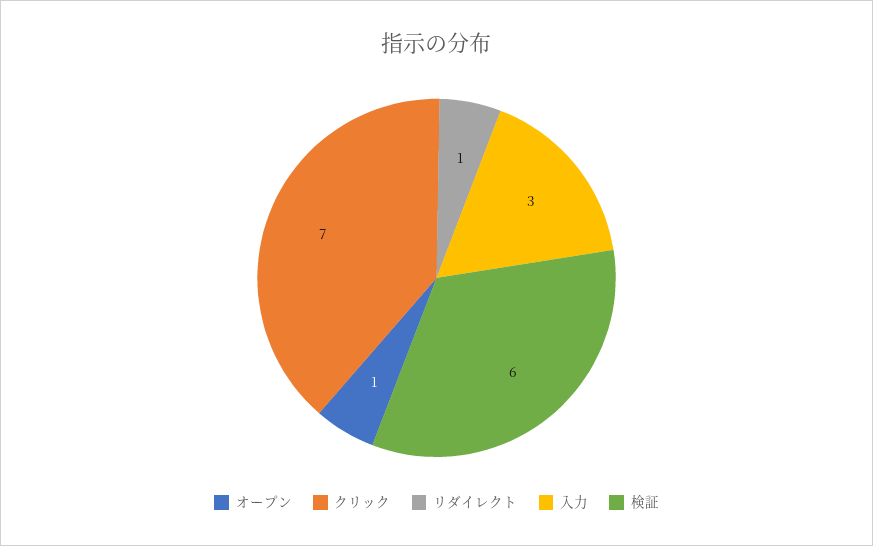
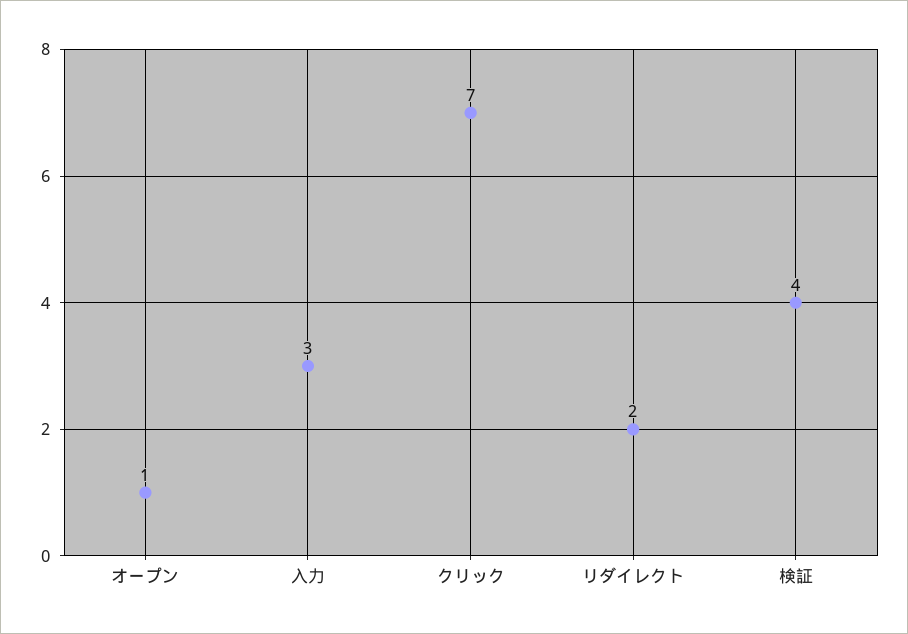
リダイレクト: 1 -> 2
検証: 6 -> 4

